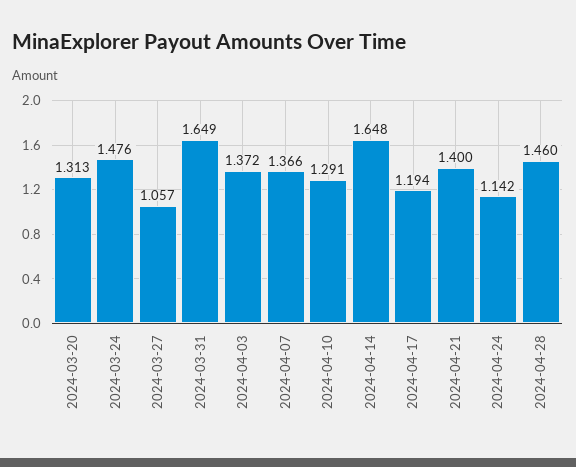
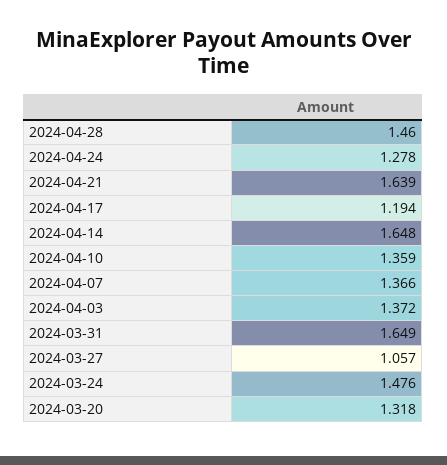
2024-03-20: 1.313 -> 1.318
2024-04-10: 1.291 -> 1.359
2024-04-21: 1.4 -> 1.639
2024-04-24: 1.142 -> 1.278

